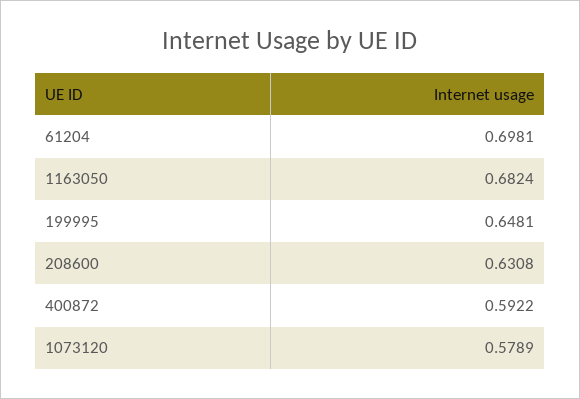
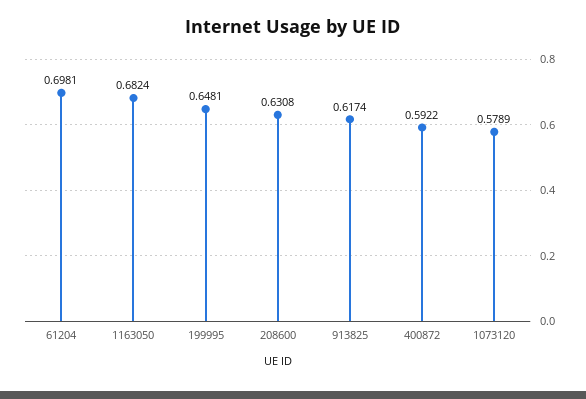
913825: none -> 0.6174

